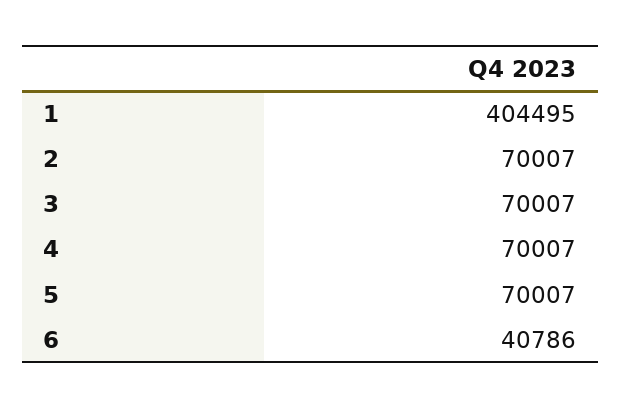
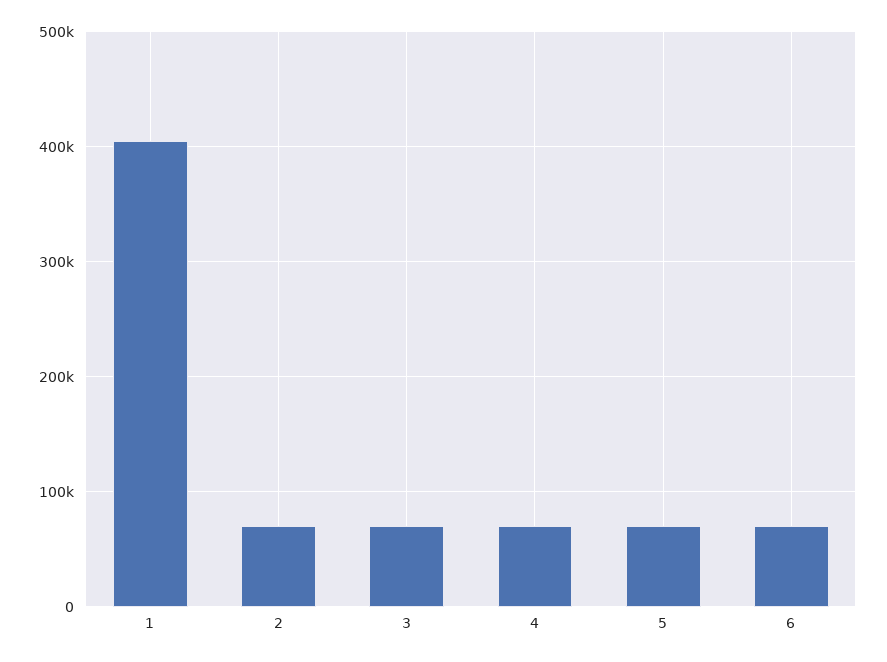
6: 40786 -> 70000

